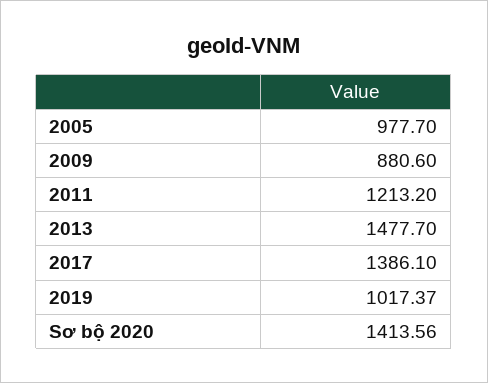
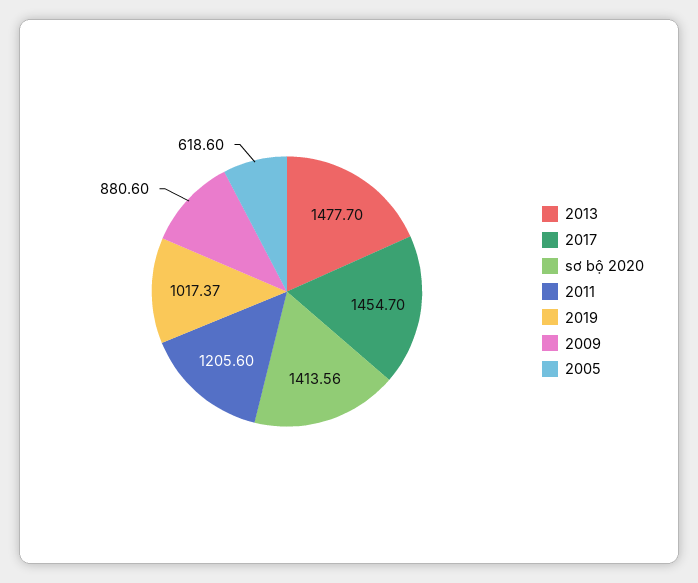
2005: 977.7 -> 618.6
2011: 1213.2 -> 1205.6
2017: 1386.1 -> 1454.7

